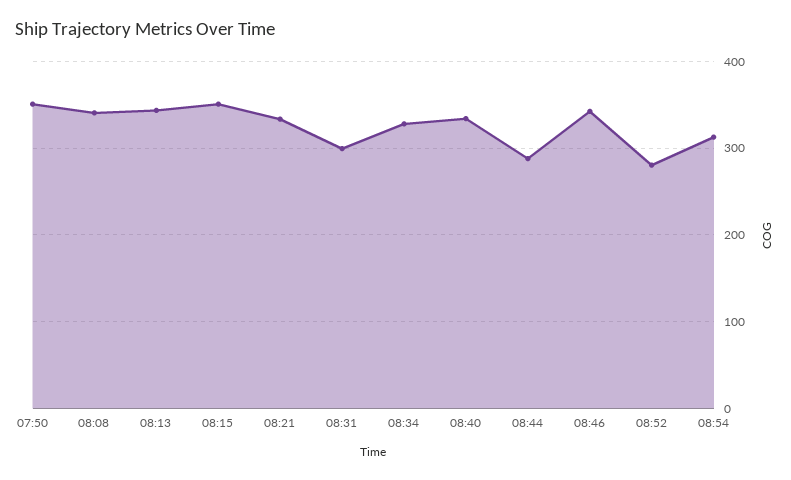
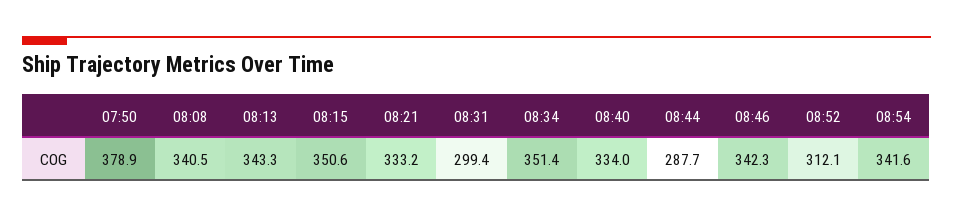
07:50: 350 -> 378.9
08:34: 330 -> 351.4
08:52: 280 -> 312.1
08:54: 310 -> 341.6

